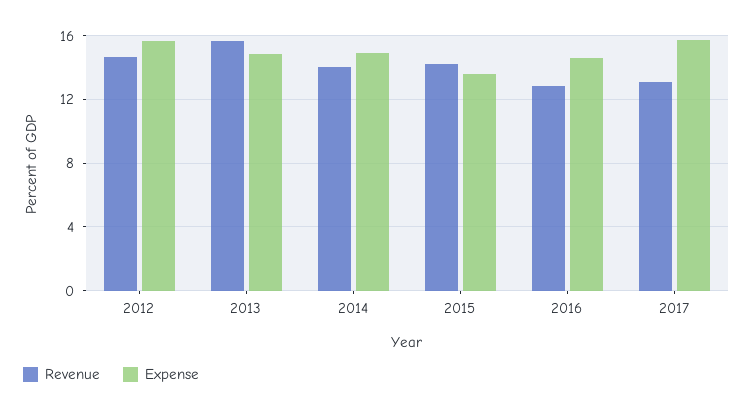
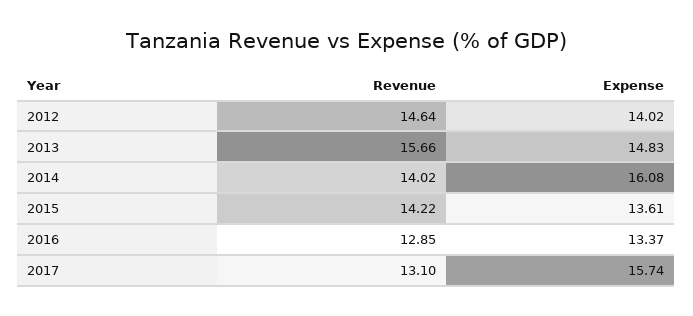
Expense, 2012: 15.5 -> 14.02
Expense, 2014: 15 -> 16.08
Expense, 2016: 14.5 -> 13.37

